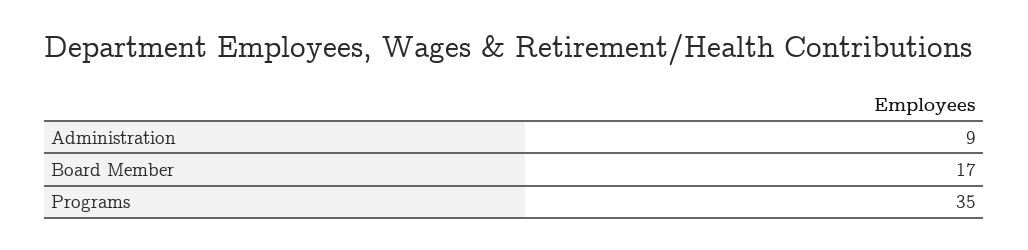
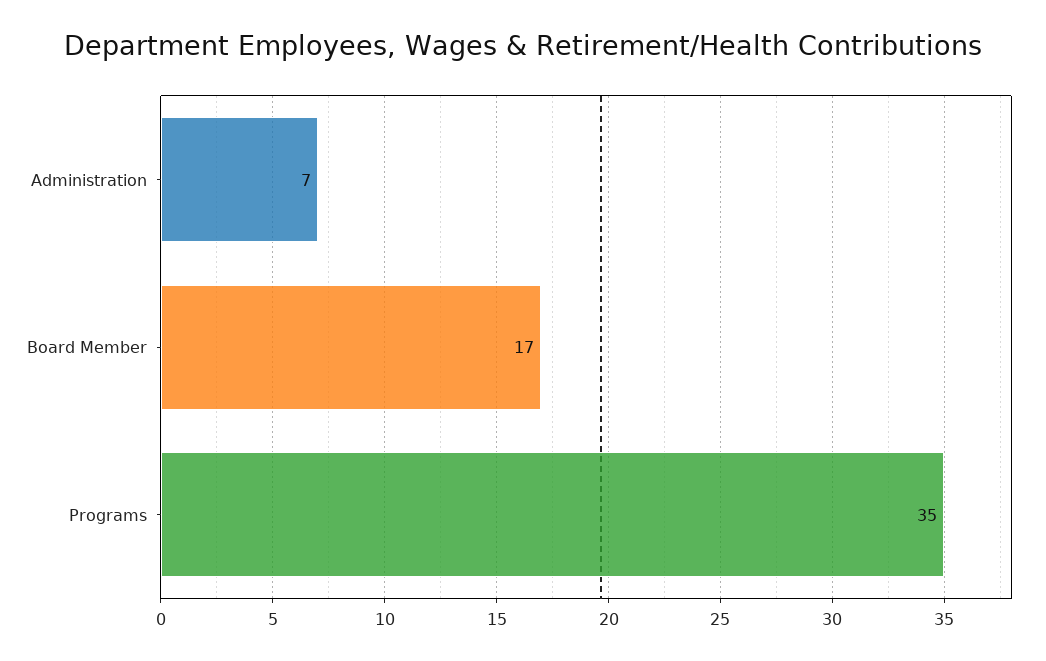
Administration: 9 -> 7

